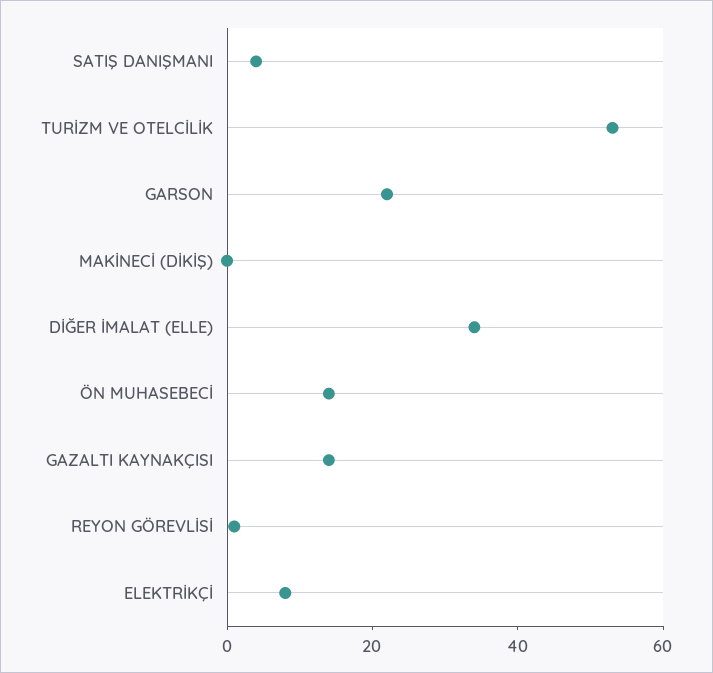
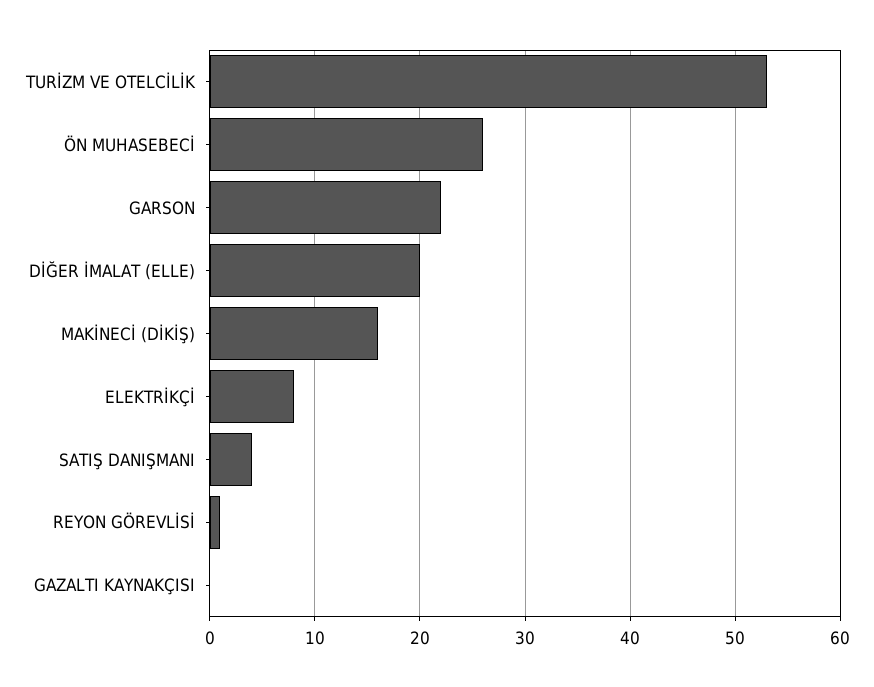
MAKİNECİ (DİKİŞ): 0 -> 16
DİĞER İMALAT (ELLE): 35 -> 20
ÖN MUHASEBECİ: 15 -> 26
GAZALTI KAYNAKÇISI: 15 -> 0

